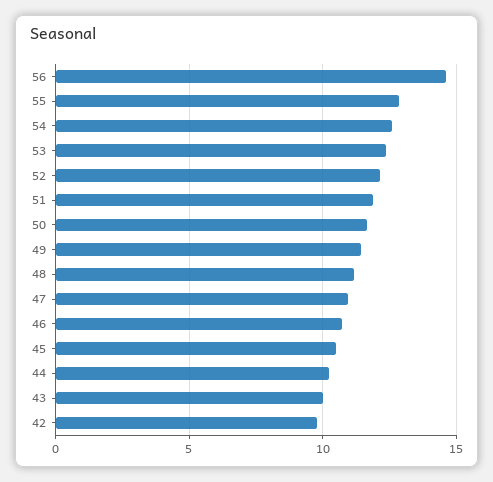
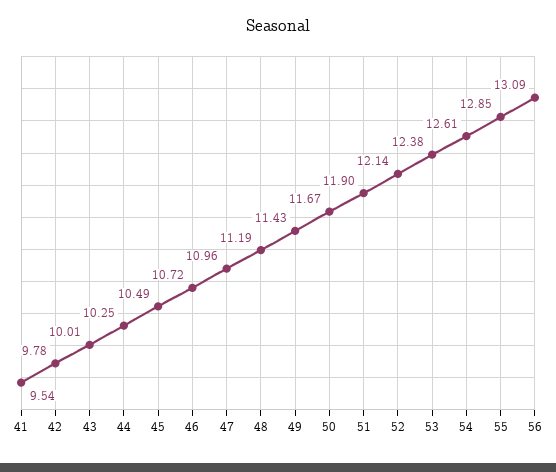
56: 14.5 -> 13.09
41: none -> 9.54

